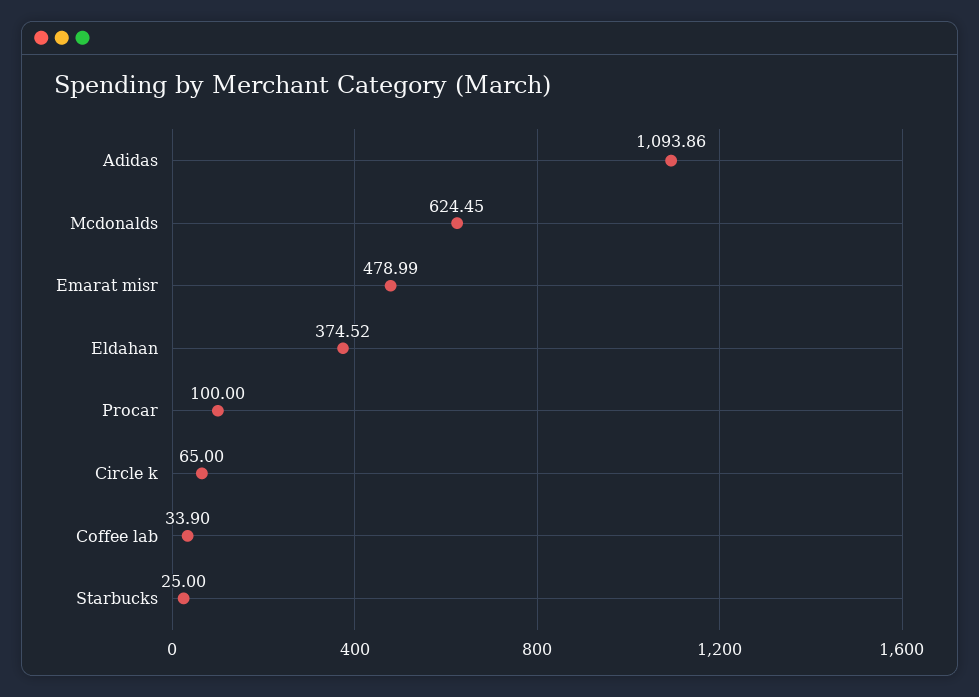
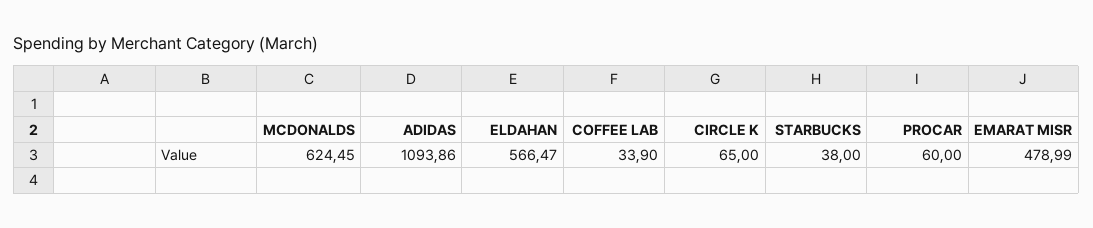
Eldahan: 374.52 -> 566.47
Procar: 100 -> 60
Starbucks: 25 -> 38

